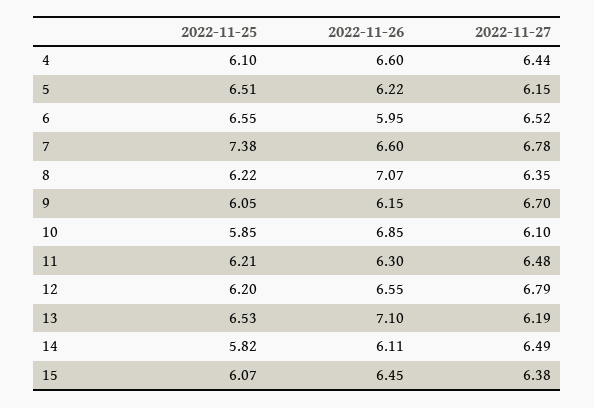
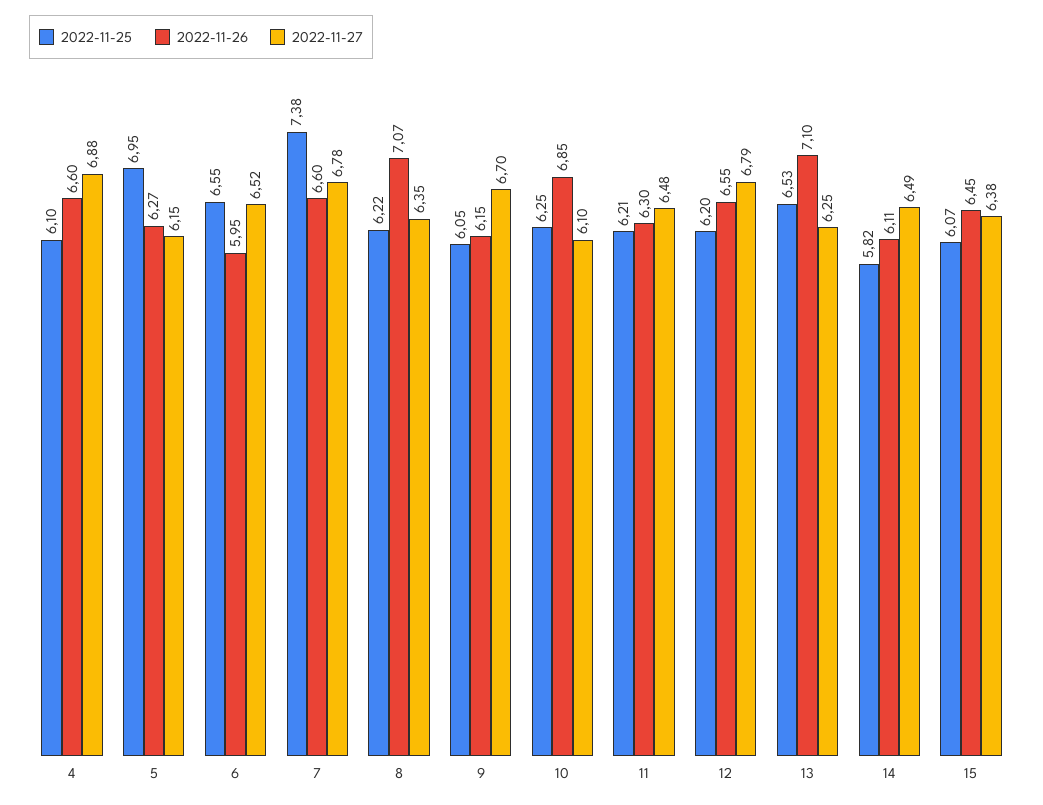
2022-11-27, 4: 6.44 -> 6.88
2022-11-25, 5: 6.51 -> 6.95
2022-11-26, 5: 6.22 -> 6.27
2022-11-25, 10: 5.85 -> 6.25
2022-11-27, 13: 6.19 -> 6.25

